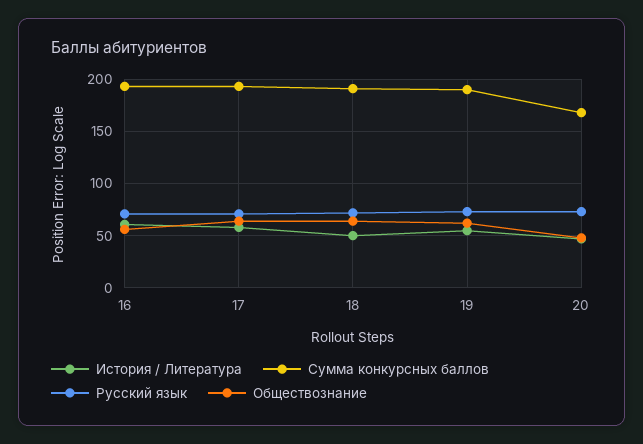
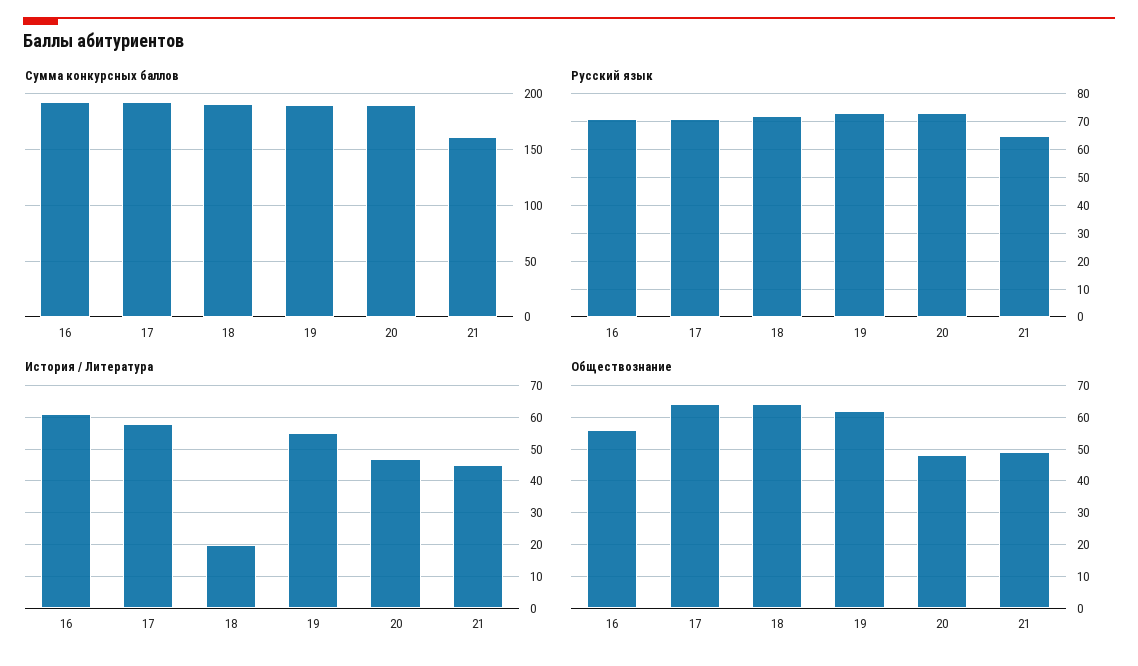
История / Литература, 18: 50 -> 20
Сумма конкурсных баллов, 20: 170 -> 190
Сумма конкурсных баллов, 21: none -> 160
Русский язык, 21: none -> 65
История / Литература, 21: none -> 45
Обществознание, 21: none -> 50

